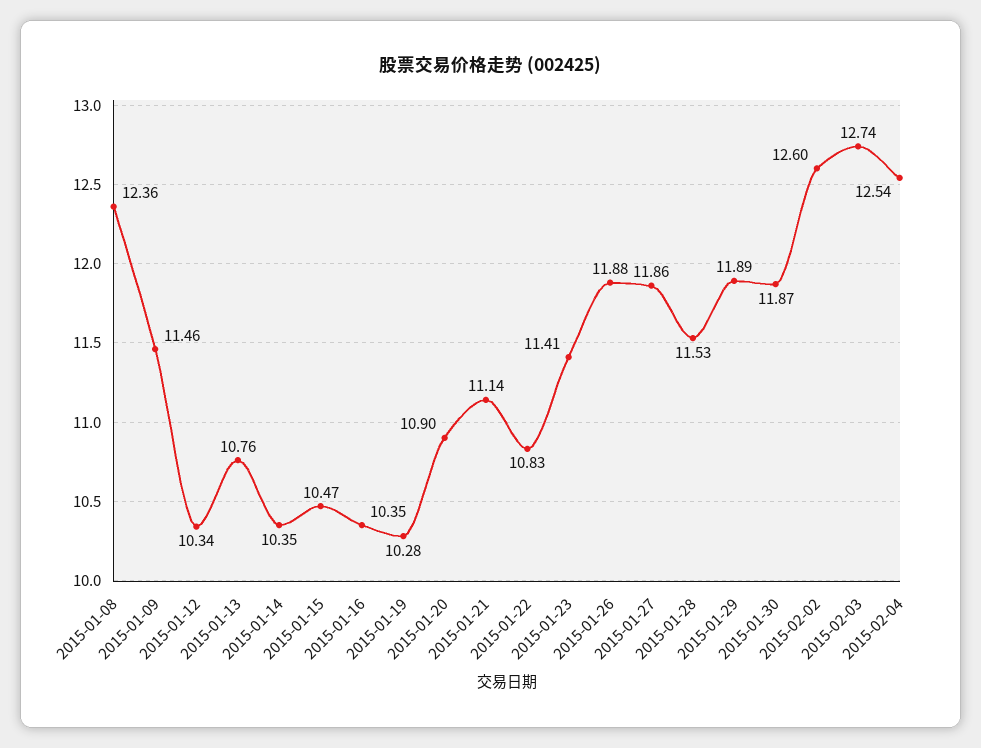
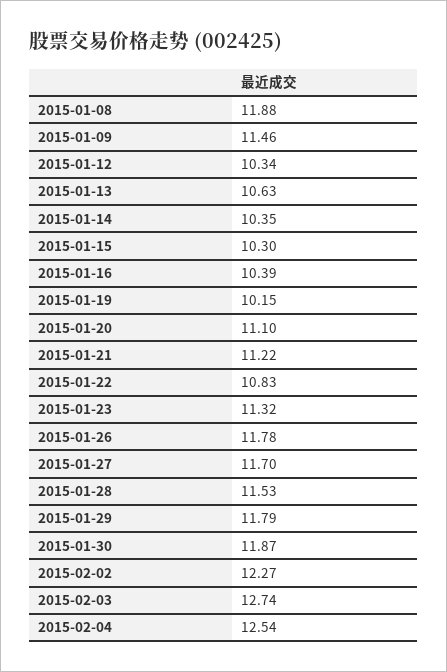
2015-01-08: 12.36 -> 11.88
2015-01-13: 10.76 -> 10.63
2015-01-15: 10.47 -> 10.3
2015-01-16: 10.35 -> 10.39
2015-01-19: 10.28 -> 10.15
2015-01-20: 10.9 -> 11.1
2015-01-21: 11.14 -> 11.22
2015-01-23: 11.41 -> 11.32
2015-01-26: 11.88 -> 11.78
2015-01-27: 11.86 -> 11.7
2015-01-29: 11.89 -> 11.79
2015-02-02: 12.6 -> 12.27

